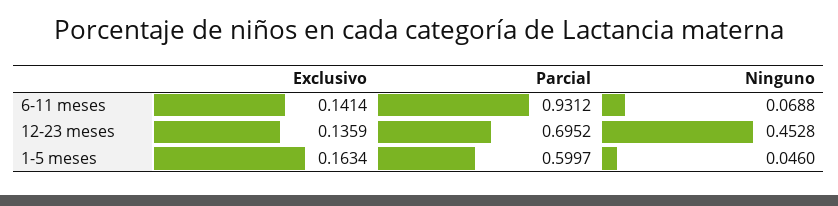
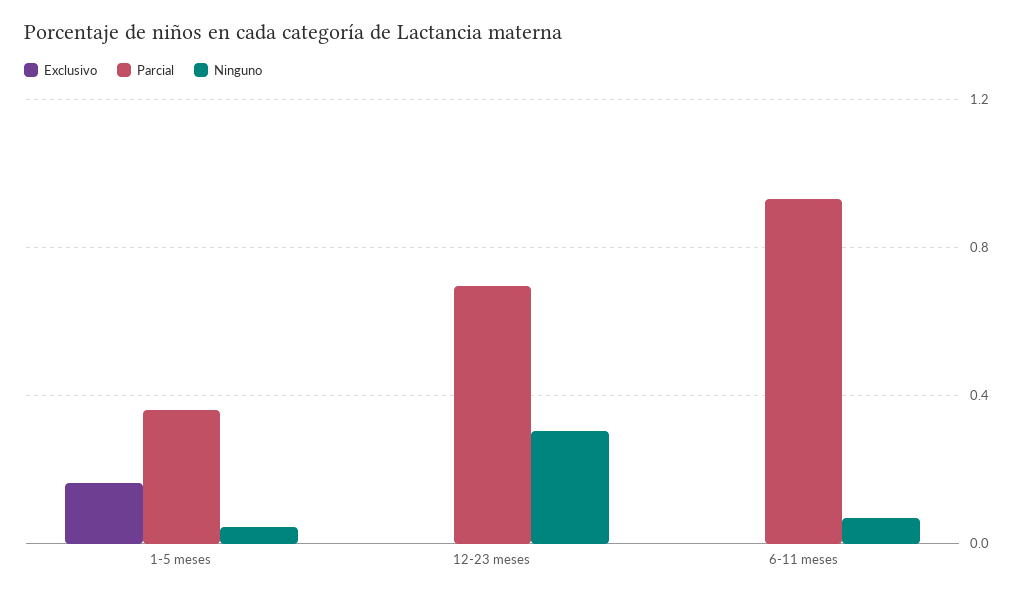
Exclusivo, 6-11 meses: 0.1414 -> 0
Exclusivo, 12-23 meses: 0.1359 -> 0
Ninguno, 12-23 meses: 0.4528 -> 0.3
Parcial, 1-5 meses: 0.5997 -> 0.35

